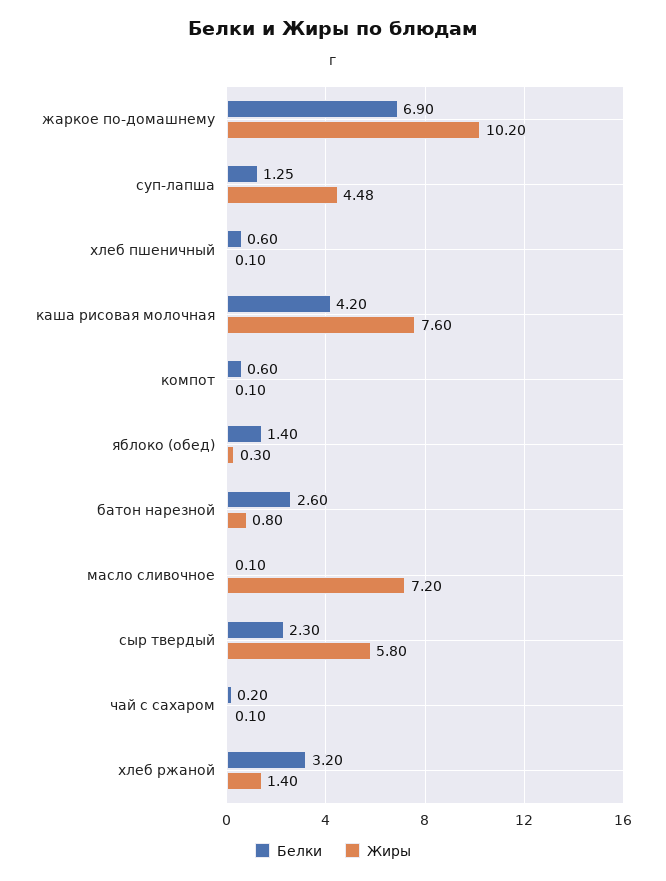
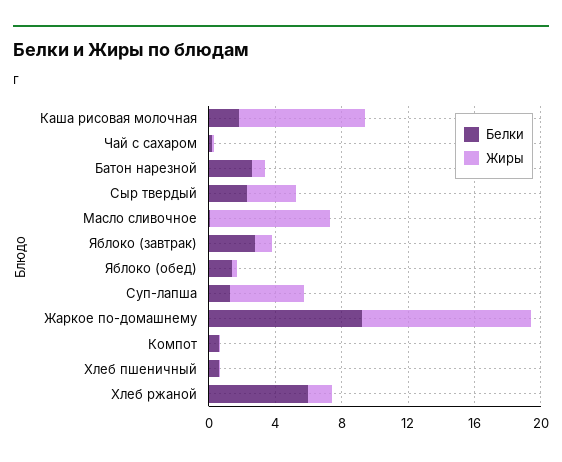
Белки, жаркое по-домашнему: 6.9 -> 9
Белки, каша рисовая молочная: 4.2 -> 2
Жиры, сыр твердый: 5.8 -> 3
Белки, хлеб ржаной: 3.2 -> 6
Белки, Яблоко (завтрак): none -> 3
Жиры, Яблоко (завтрак): none -> 1

